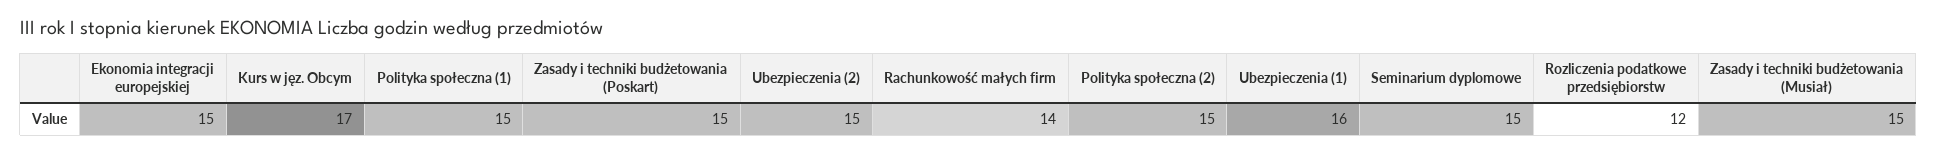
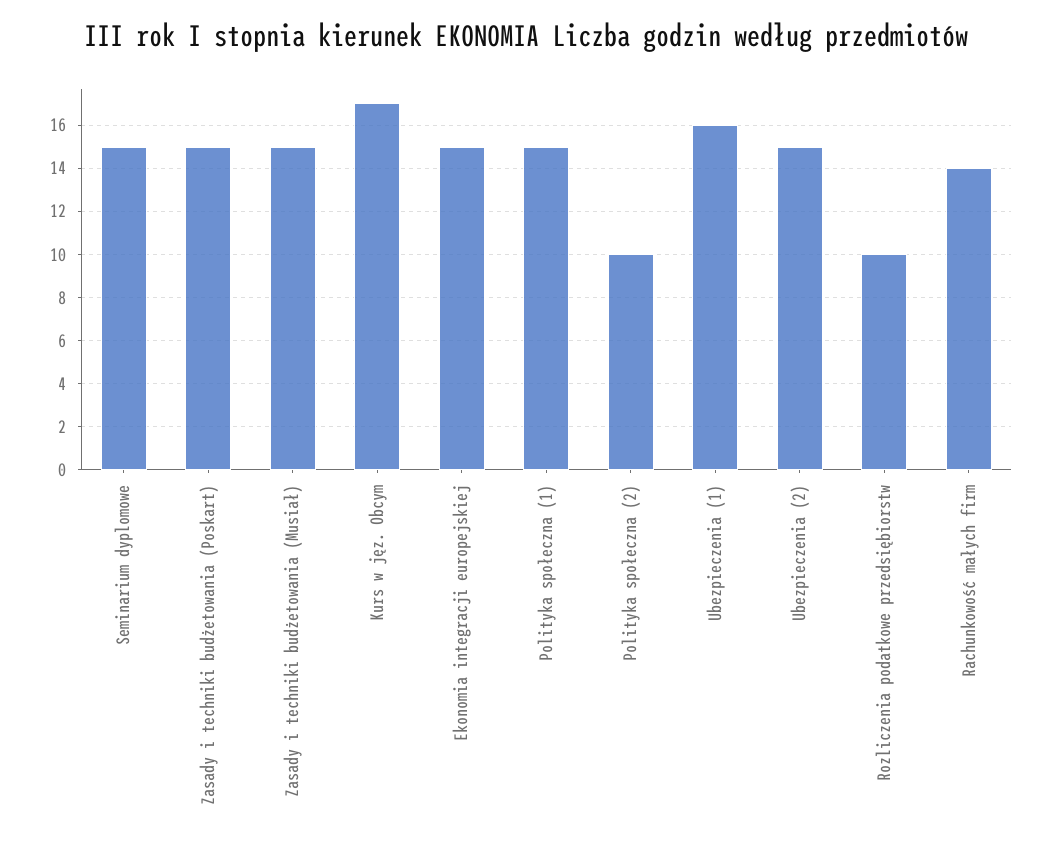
Polityka społeczna (2): 15 -> 10
Rozliczenia podatkowe przedsiębiorstw: 12 -> 10

